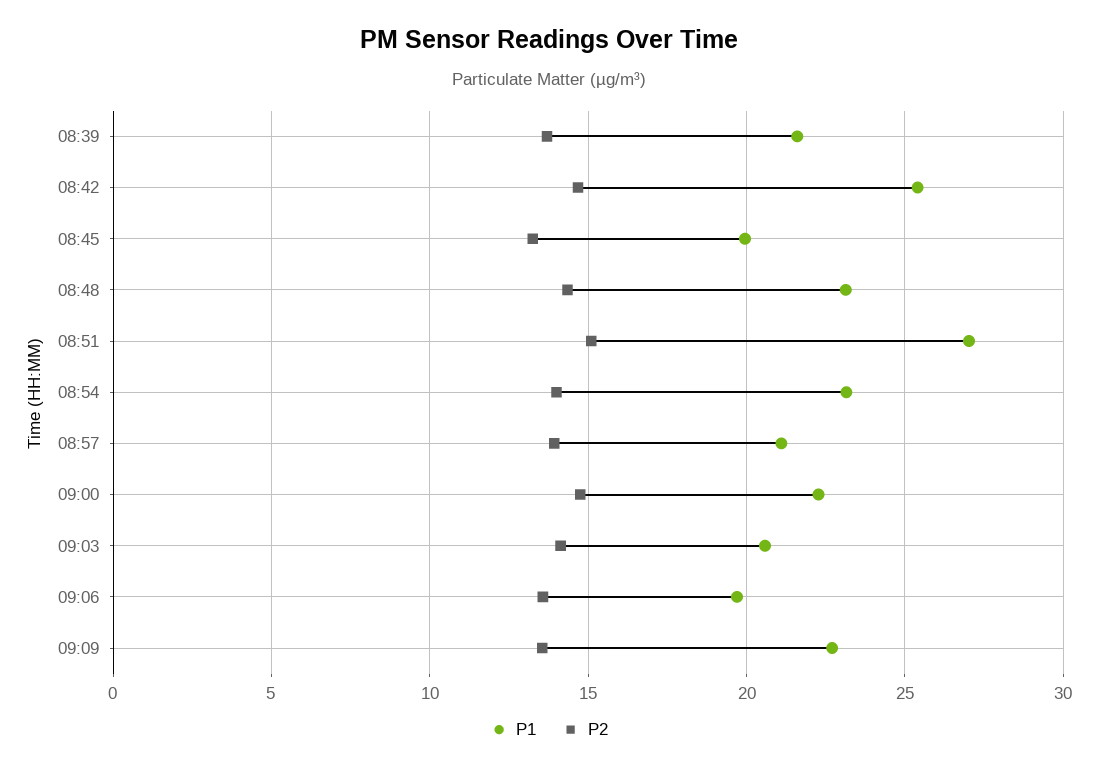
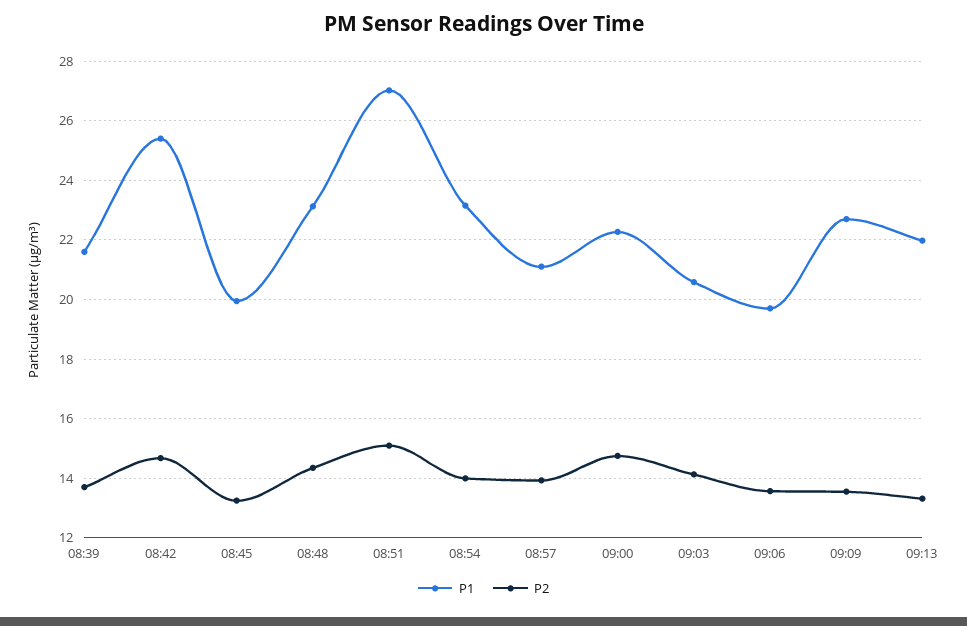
P1, 09:13: none -> 22
P2, 09:13: none -> 13.25

